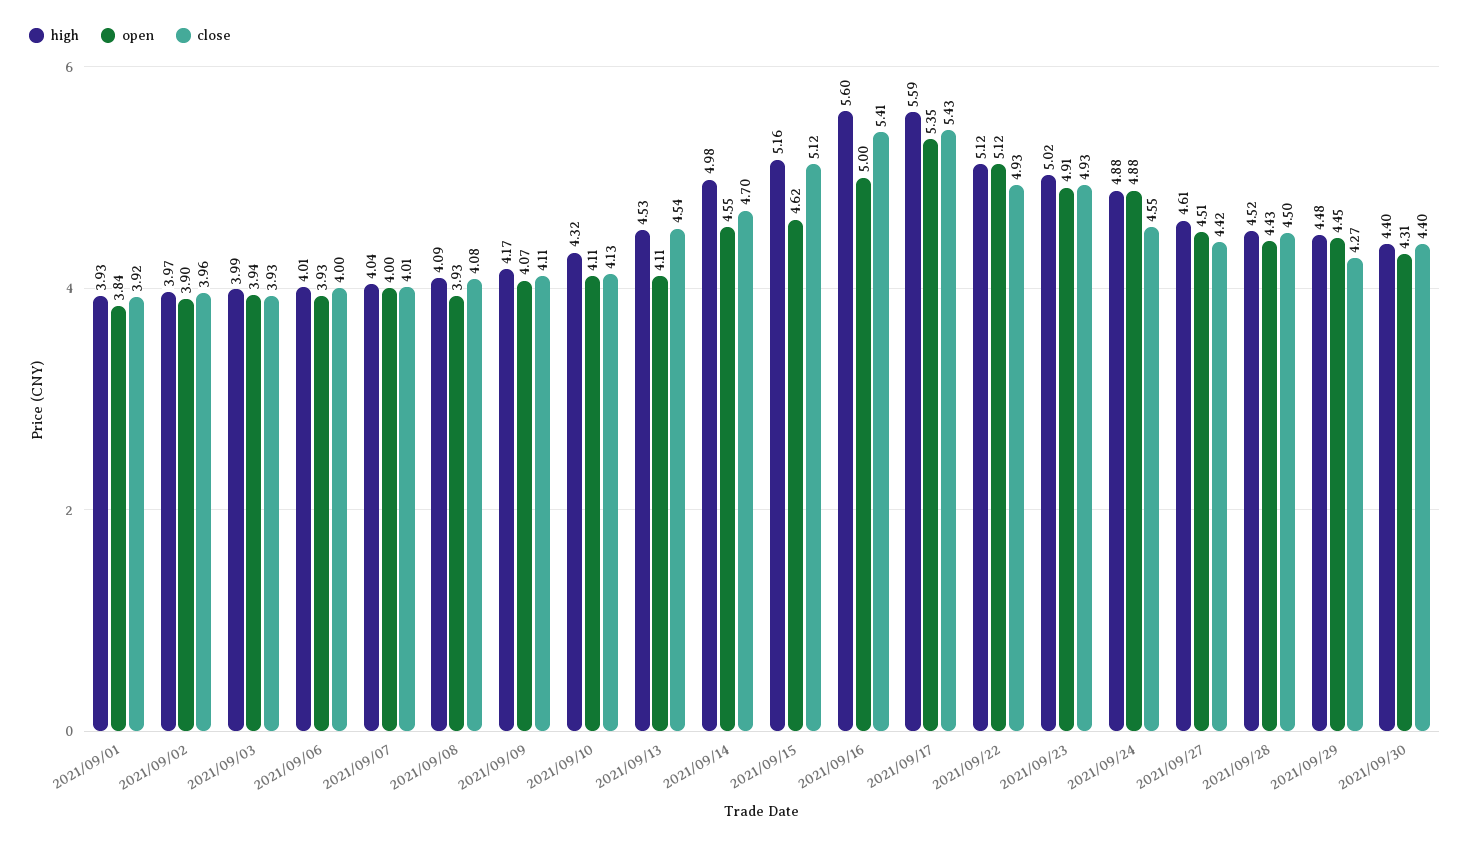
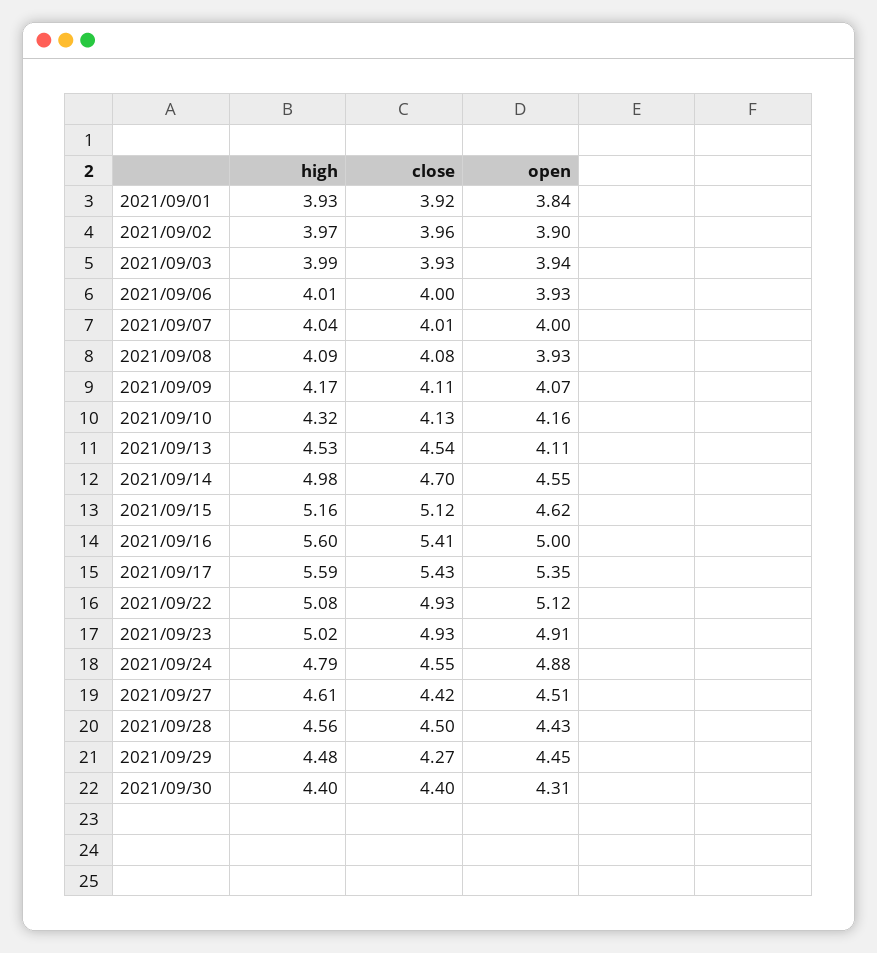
open, 2021/09/10: 4.11 -> 4.16
high, 2021/09/22: 5.12 -> 5.08
high, 2021/09/24: 4.88 -> 4.79
high, 2021/09/28: 4.52 -> 4.56

